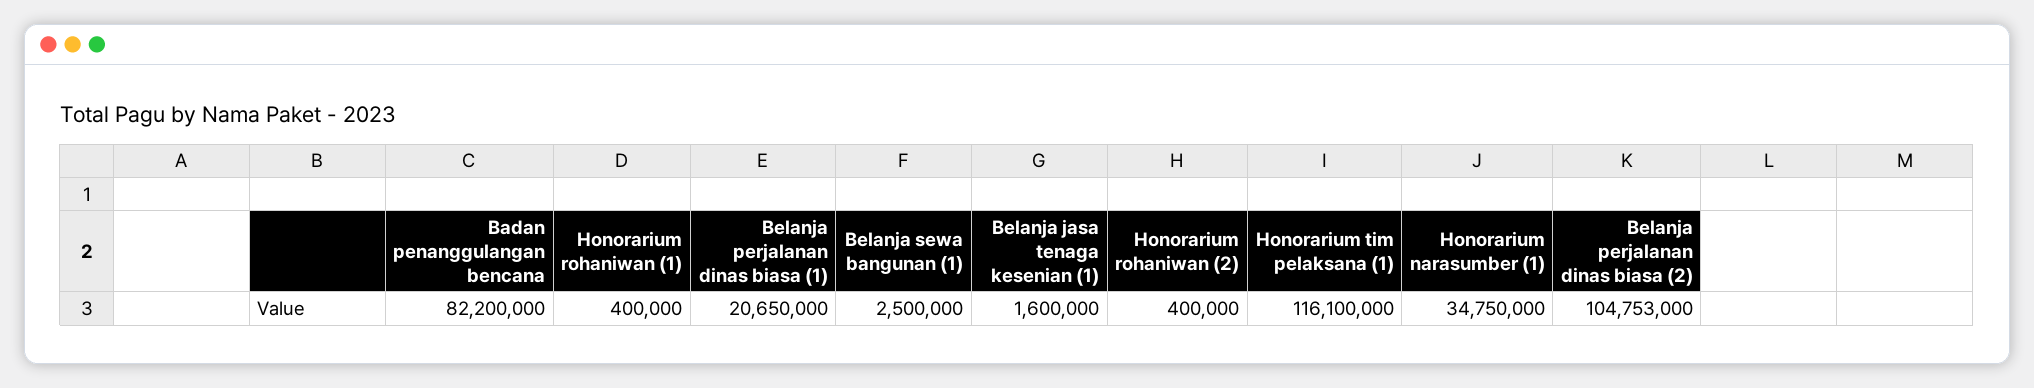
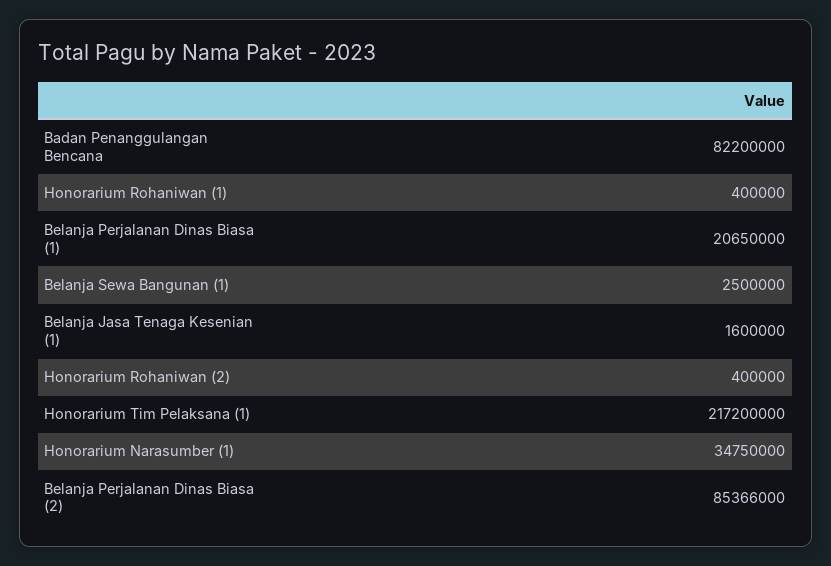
Honorarium tim pelaksana (1): 116100000 -> 217200000
Belanja perjalanan dinas biasa (2): 104753000 -> 85366000

